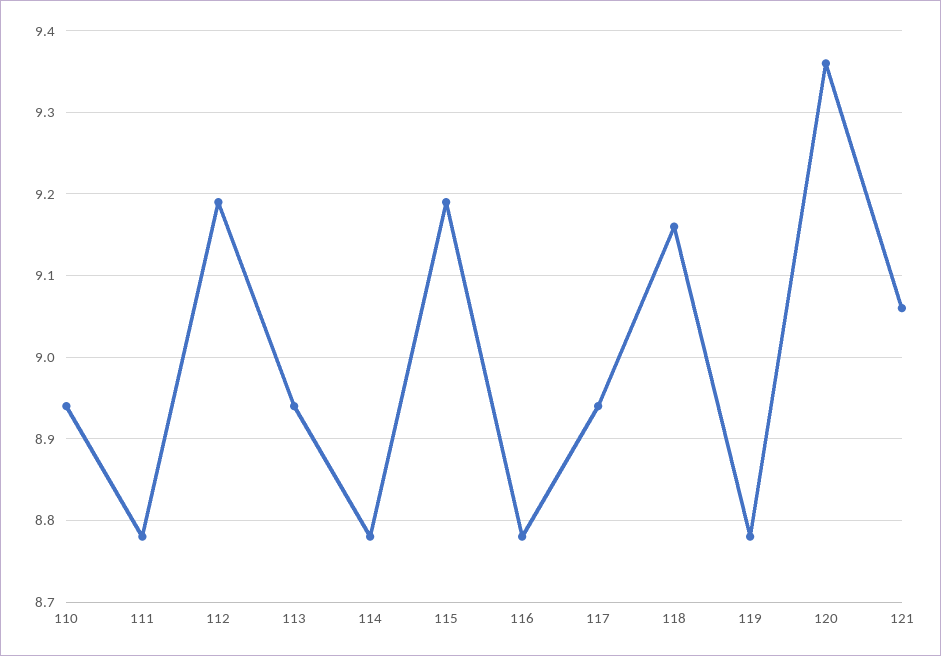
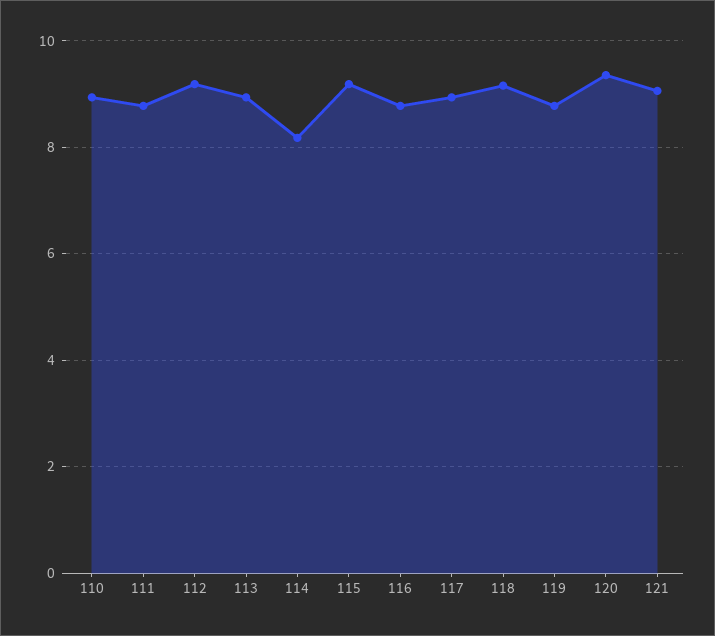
114: 8.78 -> 8.2

